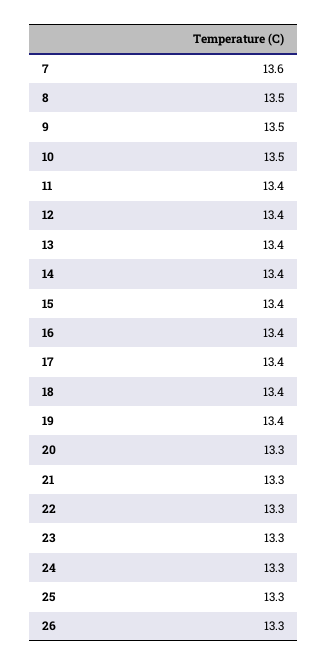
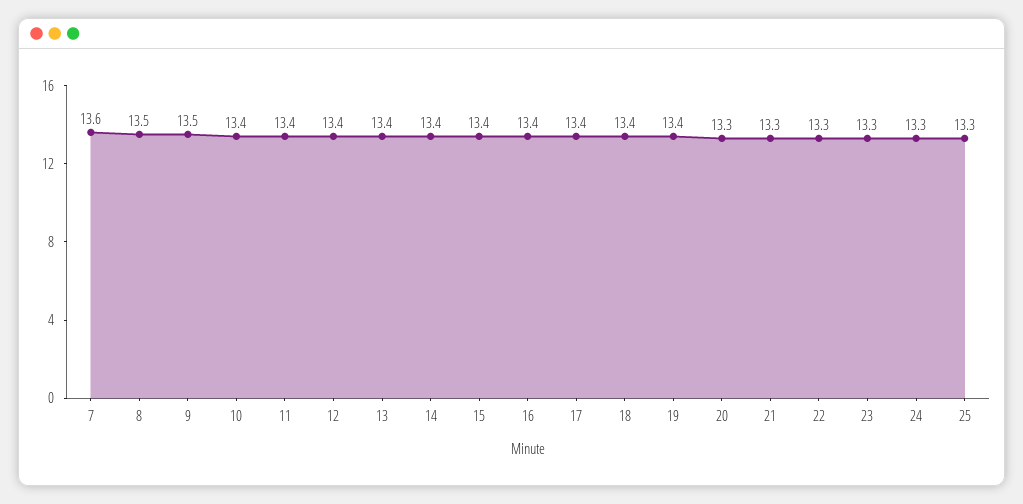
10: 13.5 -> 13.4
26: 13.3 -> none

